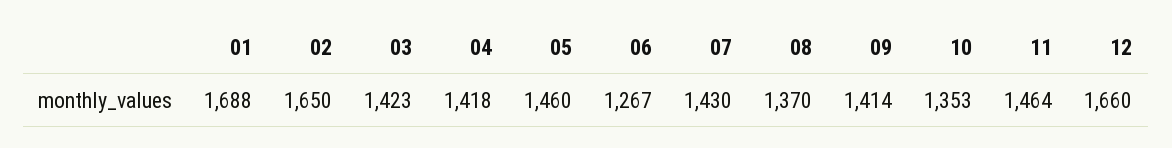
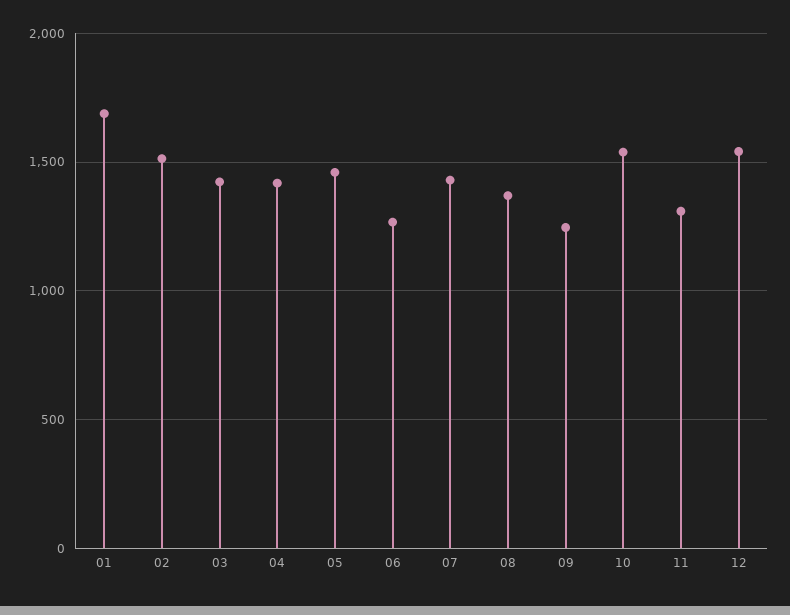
02: 1650 -> 1500
09: 1414 -> 1250
10: 1353 -> 1550
11: 1464 -> 1300
12: 1660 -> 1550

